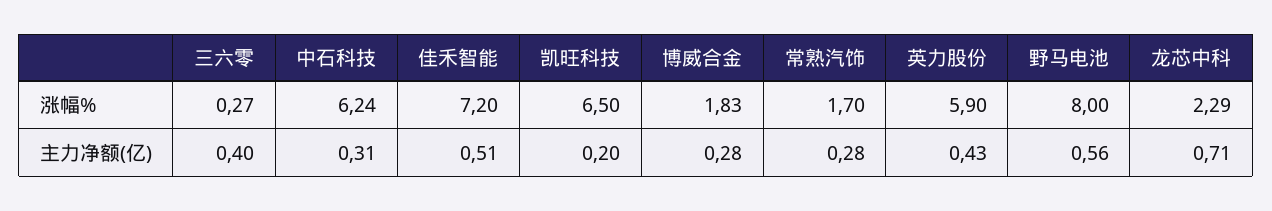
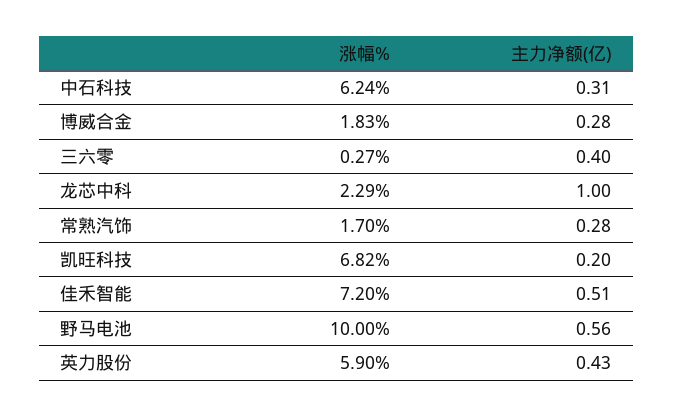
凯旺科技, 涨幅%: 6.5 -> 6.82
野马电池, 涨幅%: 8 -> 10
龙芯中科, 主力净额(亿): 0.71 -> 1

